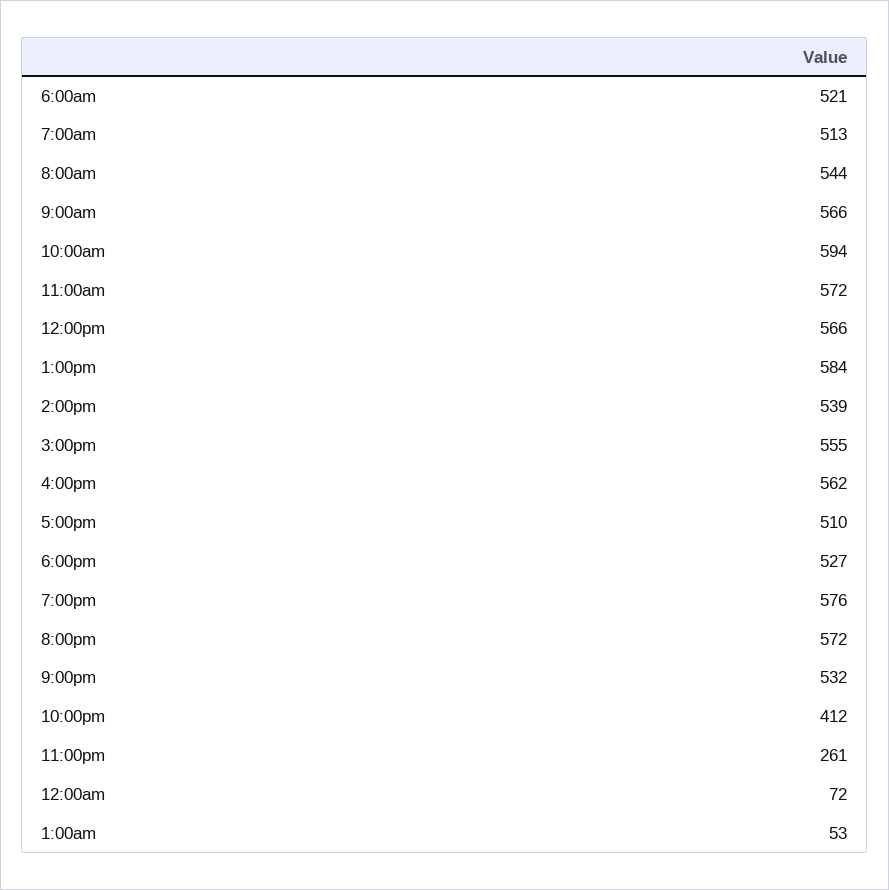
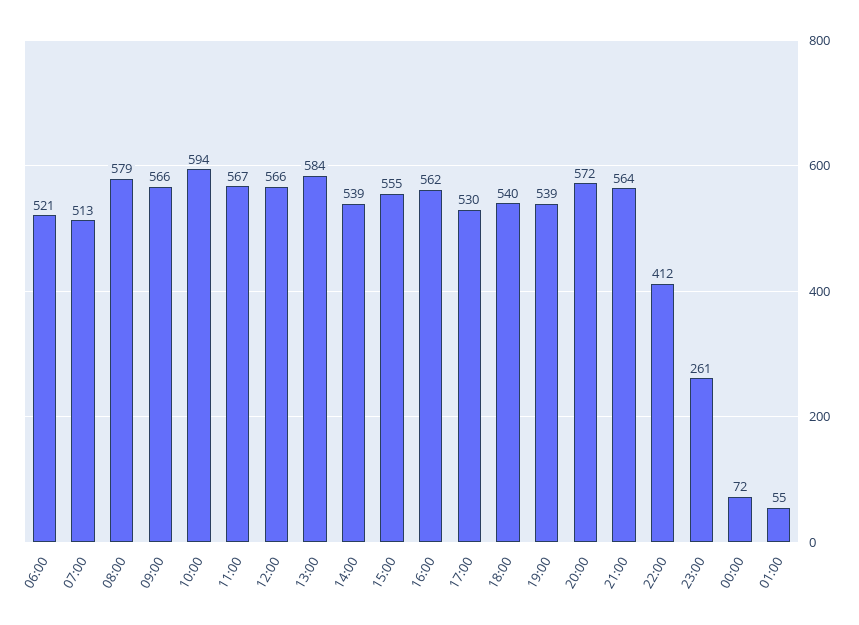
8:00am: 544 -> 579
11:00am: 572 -> 567
5:00pm: 510 -> 530
6:00pm: 527 -> 540
7:00pm: 576 -> 539
9:00pm: 532 -> 564
1:00am: 53 -> 55

